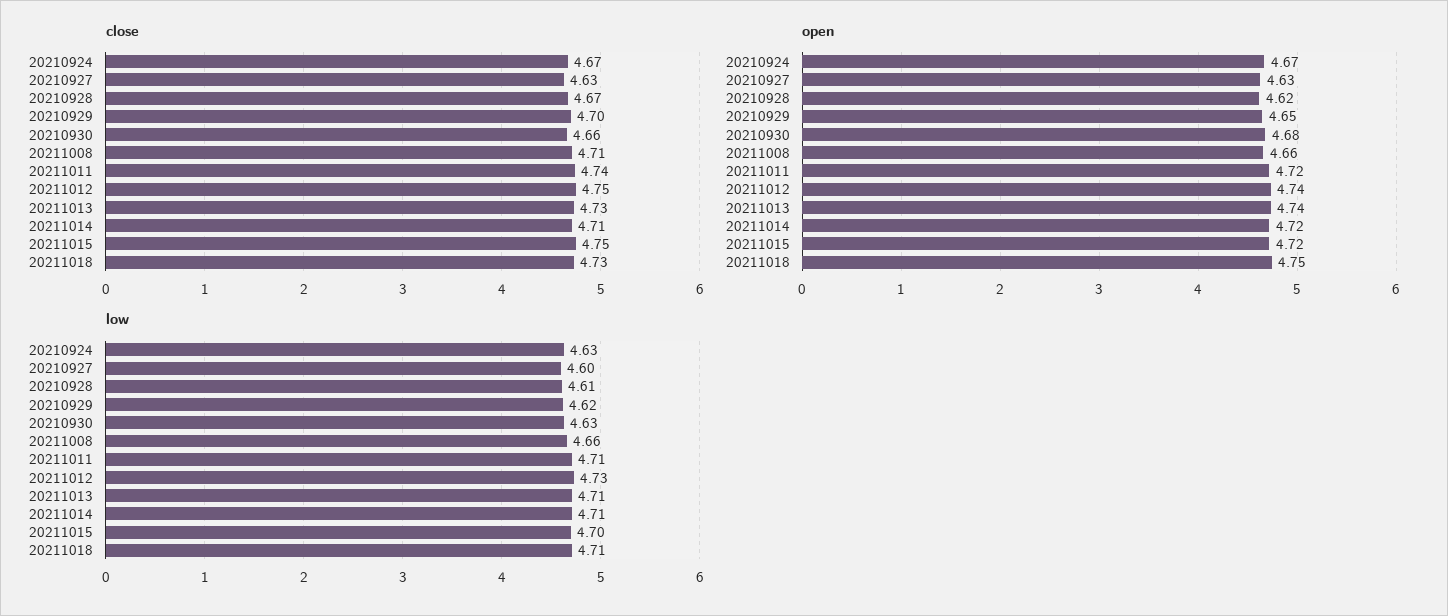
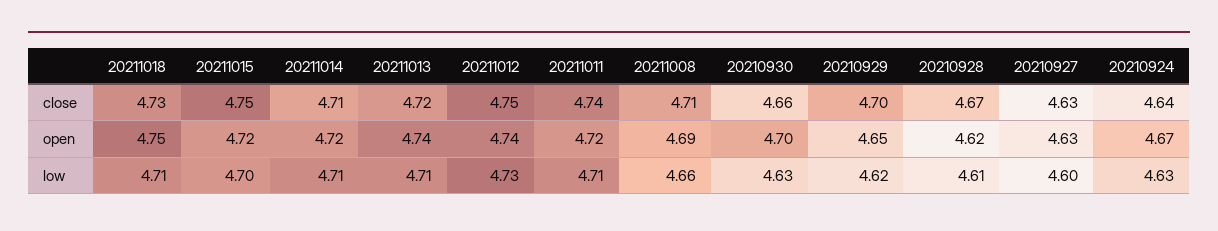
close, 20210924: 4.67 -> 4.64
close, 20211013: 4.73 -> 4.72
open, 20210930: 4.68 -> 4.7
open, 20211008: 4.66 -> 4.69

